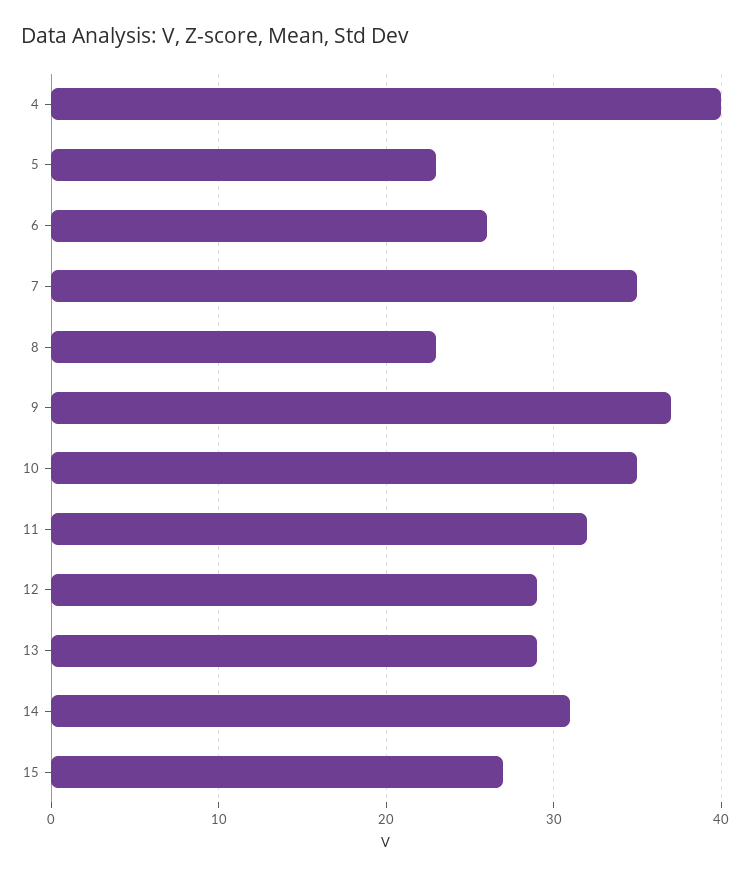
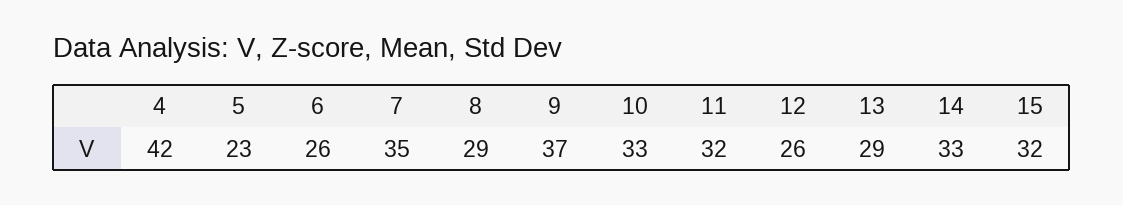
4: 40 -> 42
8: 23 -> 29
10: 35 -> 33
12: 29 -> 26
14: 31 -> 33
15: 27 -> 32

